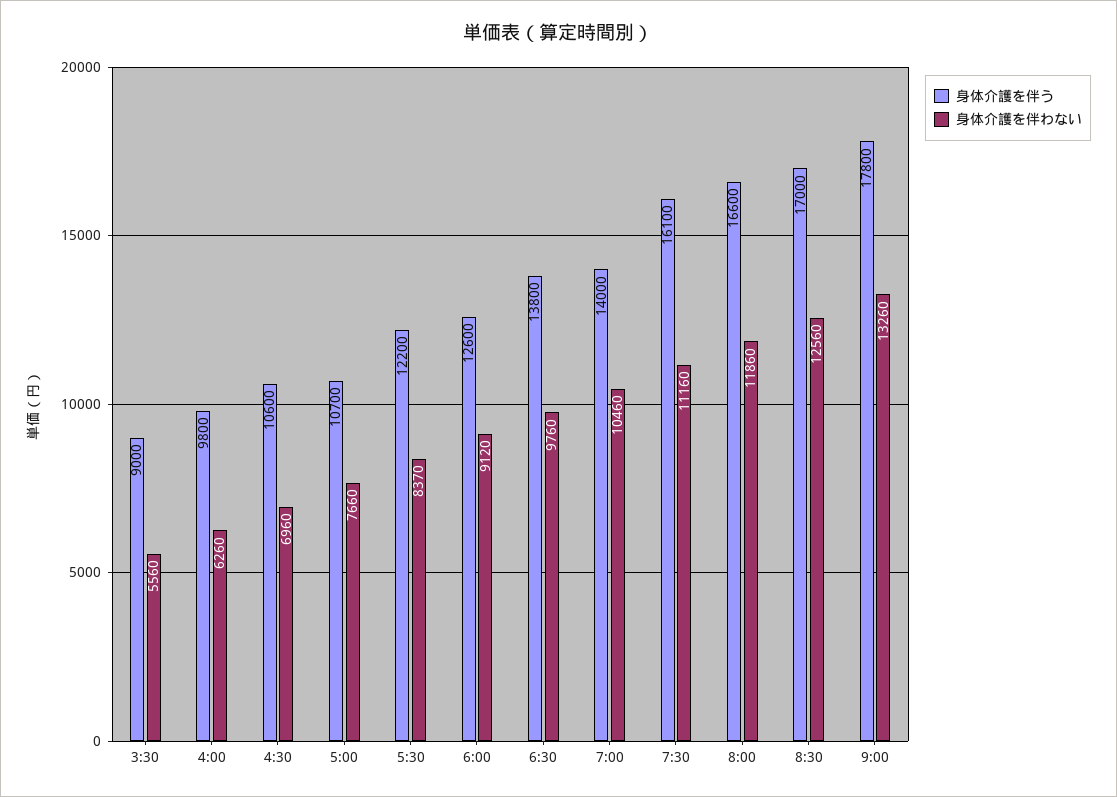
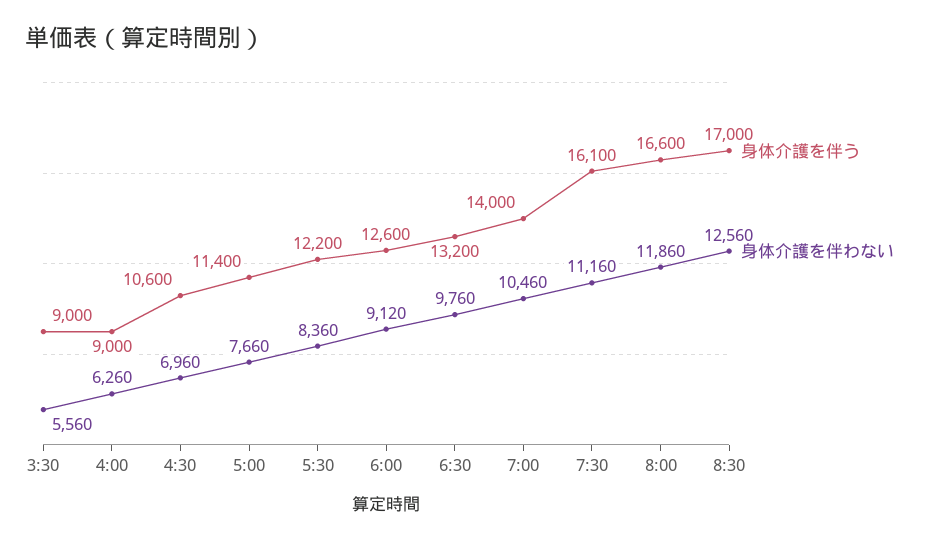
身体介護を伴う, 4:00: 9800 -> 9000
身体介護を伴う, 5:00: 10700 -> 11400
身体介護を伴わない, 5:30: 8370 -> 8360
身体介護を伴う, 6:30: 13800 -> 13200
身体介護を伴う, 9:00: 17800 -> none
身体介護を伴わない, 9:00: 13260 -> none

